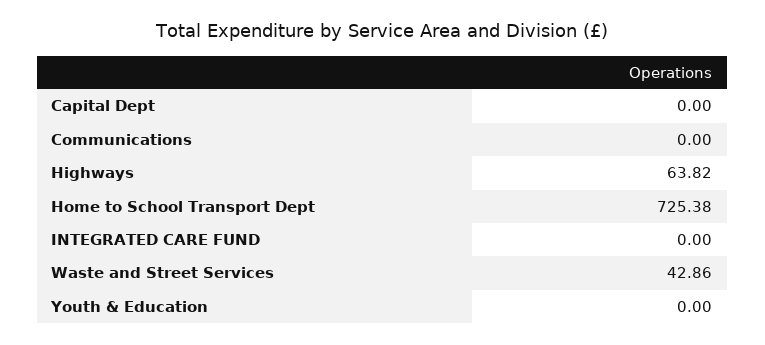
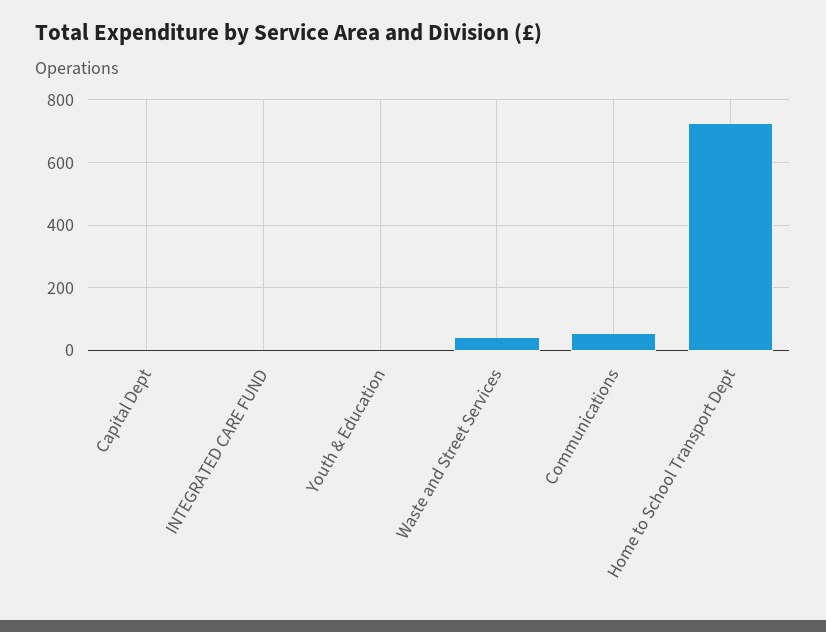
Communications: 0 -> 60
Highways: 63.82 -> none

